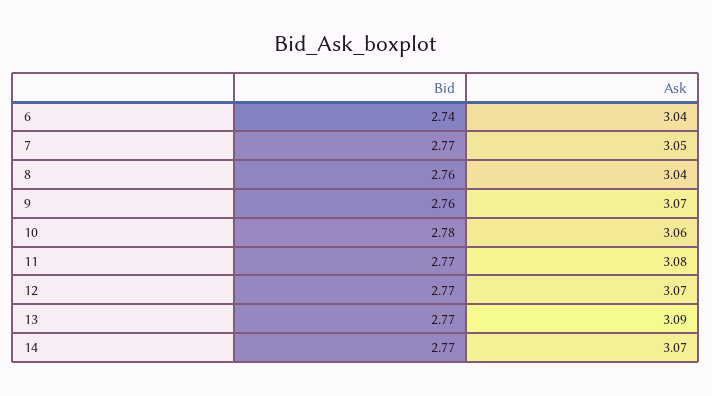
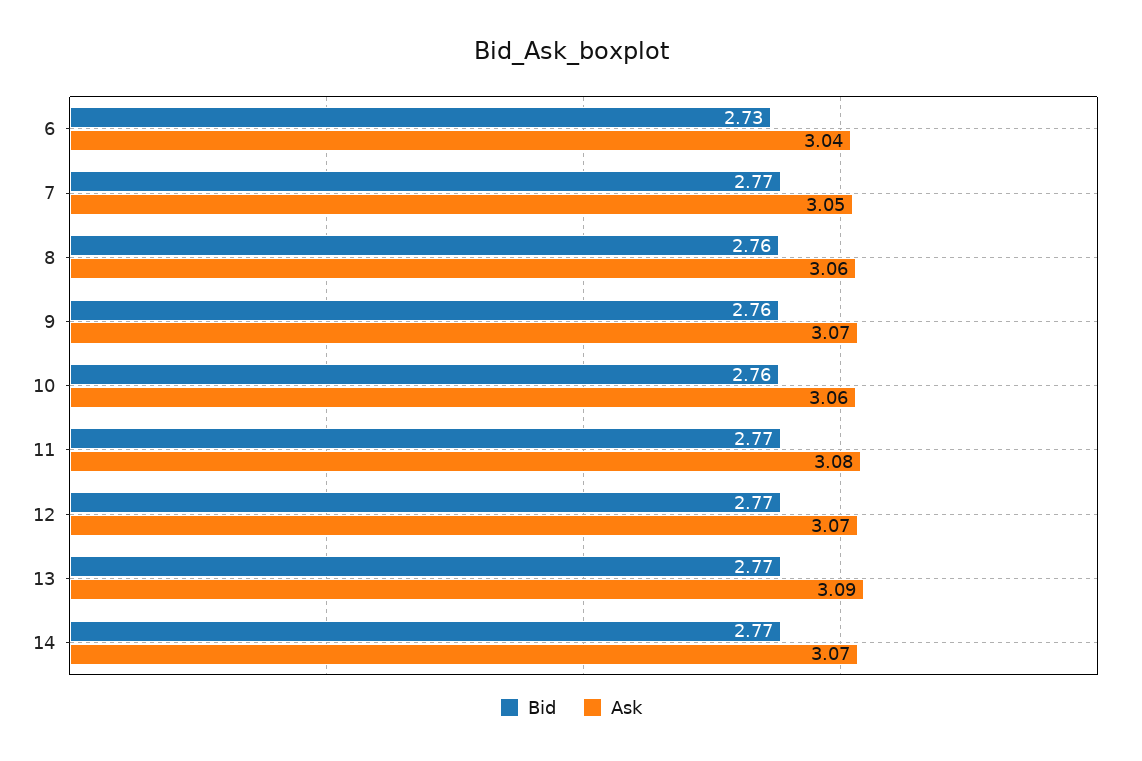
Bid, 6: 2.74 -> 2.73
Ask, 8: 3.04 -> 3.06
Bid, 10: 2.78 -> 2.76

